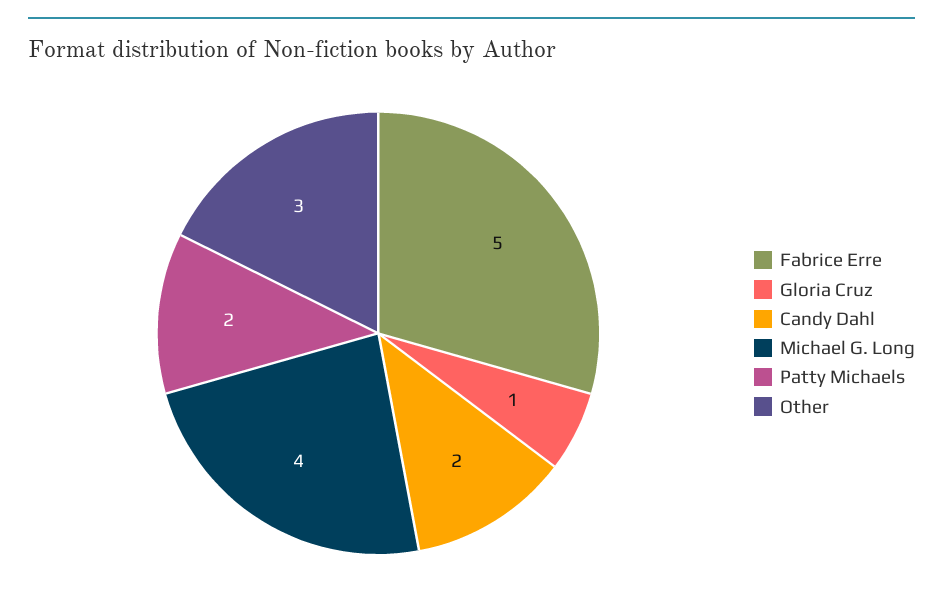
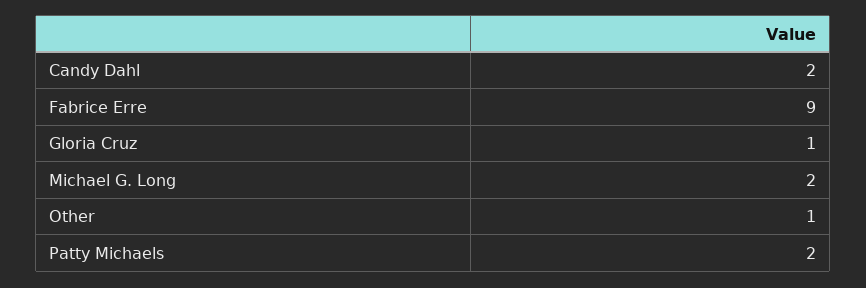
Fabrice Erre: 5 -> 9
Michael G. Long: 4 -> 2
Other: 3 -> 1

